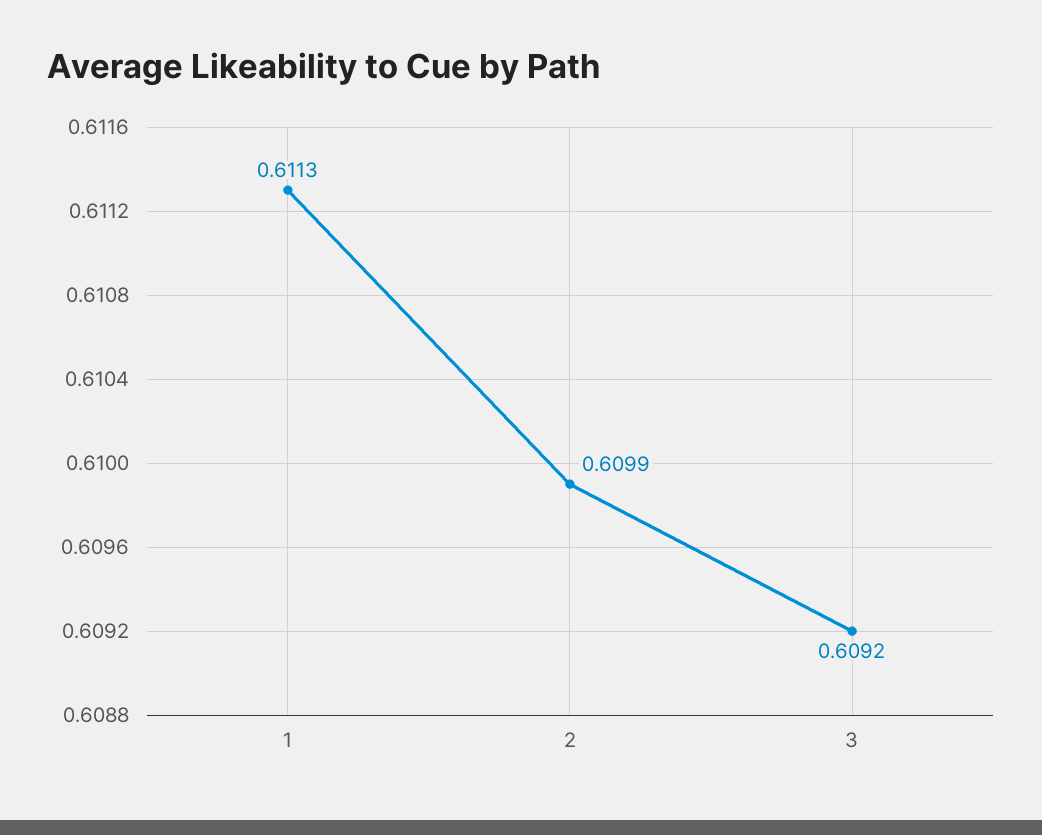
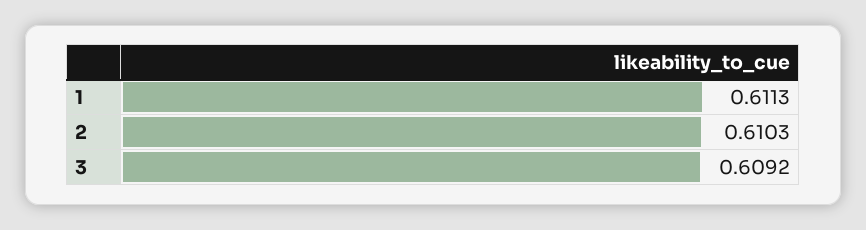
2: 0.6099 -> 0.6103

